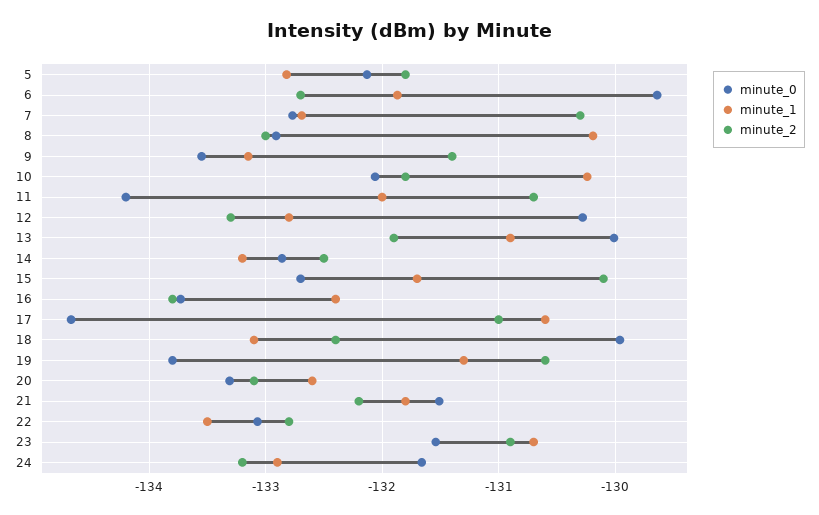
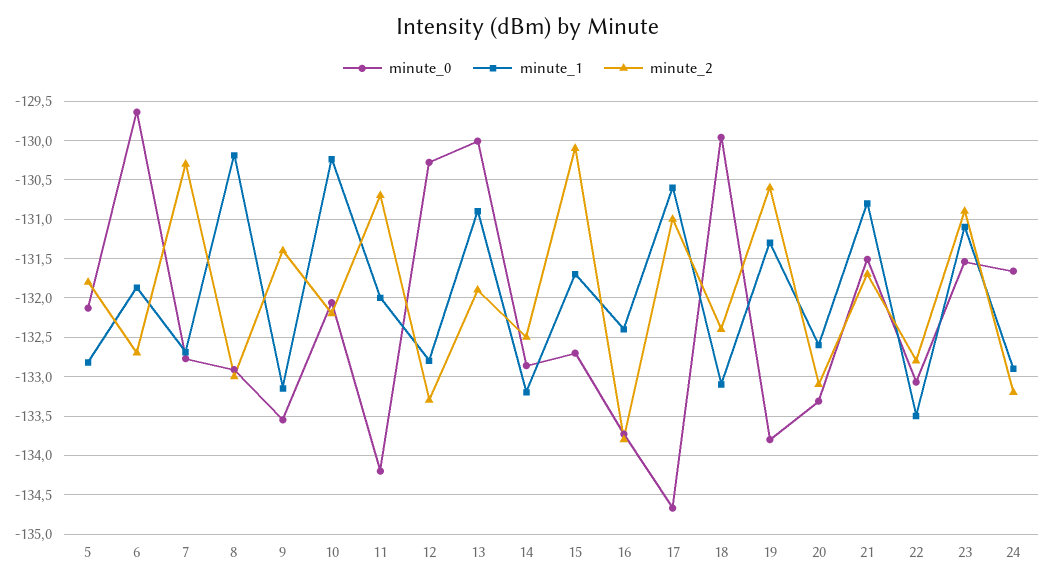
minute_2, 10: -131.8 -> -132.2
minute_1, 21: -131.8 -> -130.8
minute_2, 21: -132.2 -> -131.7
minute_1, 23: -130.7 -> -131.1

